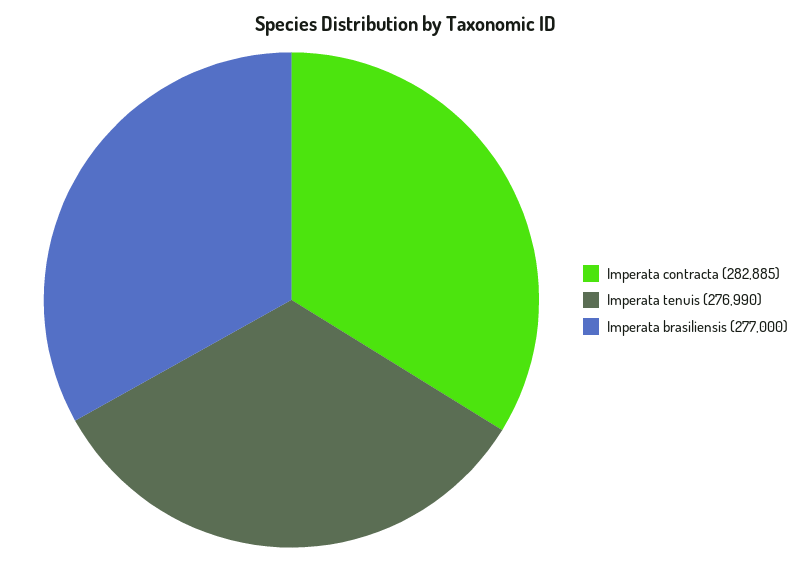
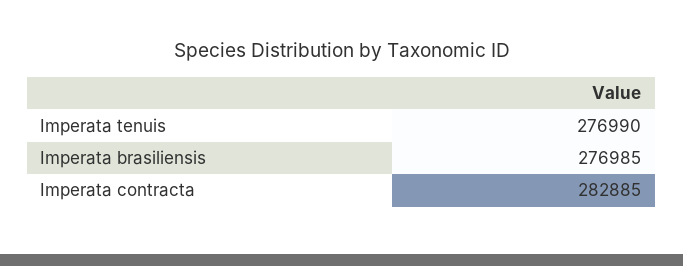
Imperata brasiliensis: 277000 -> 276985

